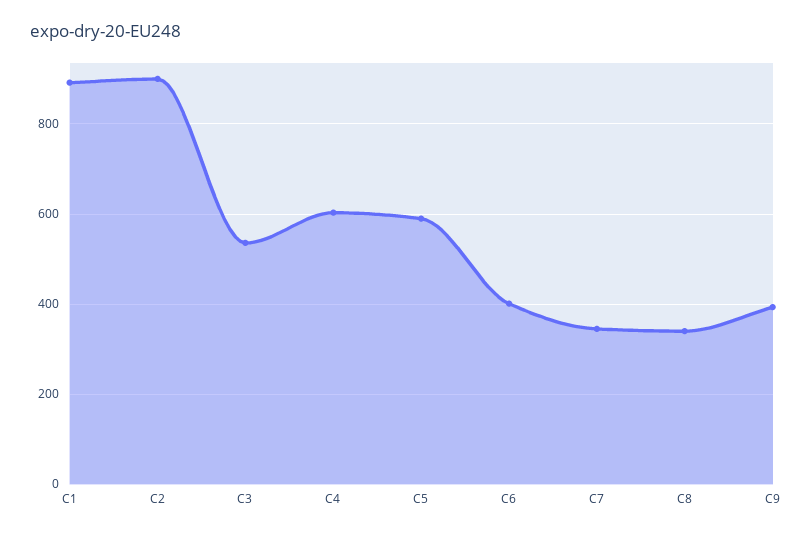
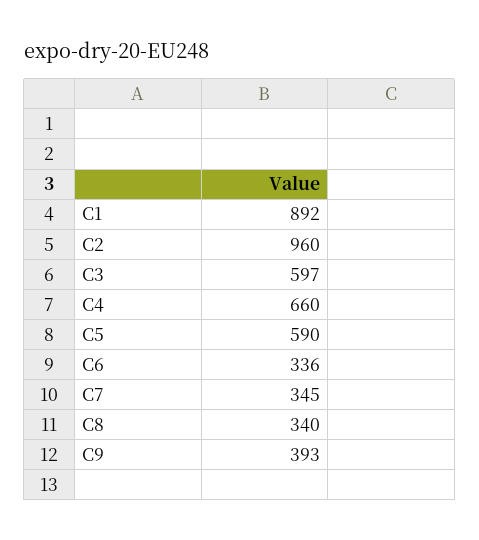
C2: 900 -> 960
C3: 540 -> 597
C4: 600 -> 660
C6: 400 -> 336

